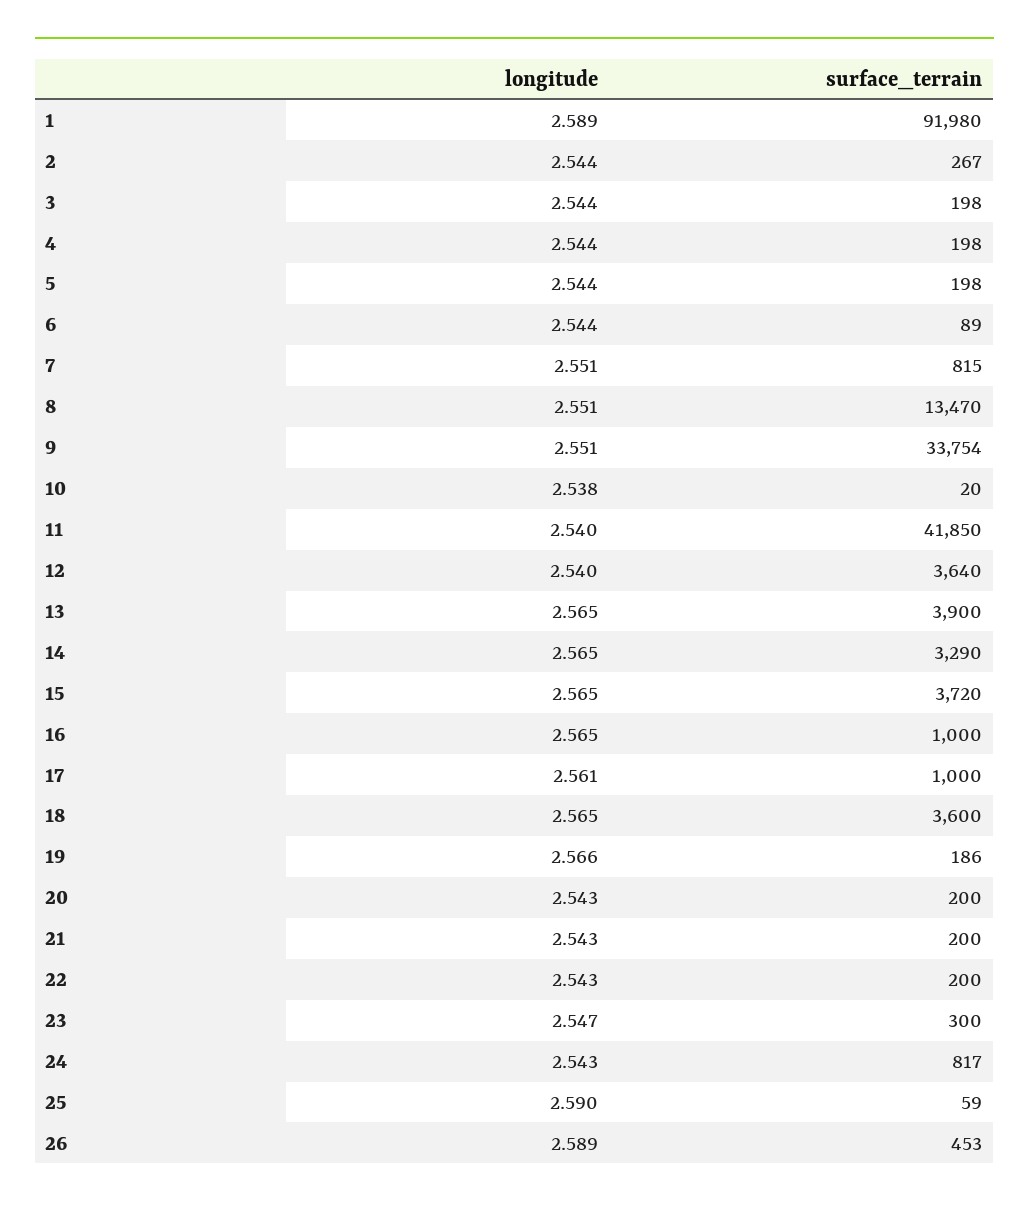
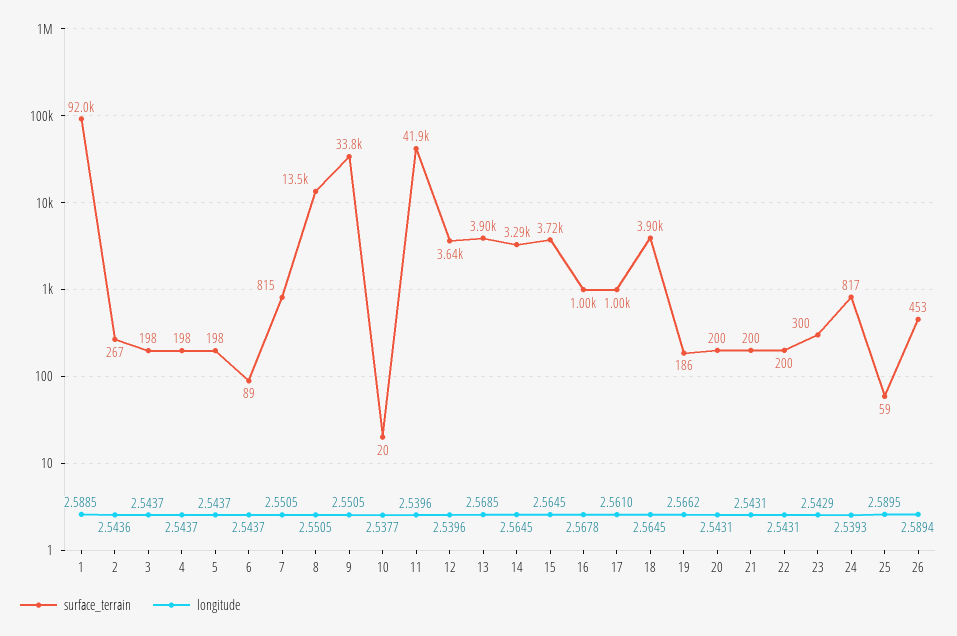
longitude, 13: 2.565 -> 2.5685
longitude, 16: 2.565 -> 2.5678
surface_terrain, 18: 3600 -> 3900
longitude, 23: 2.547 -> 2.5429
longitude, 24: 2.543 -> 2.5393

